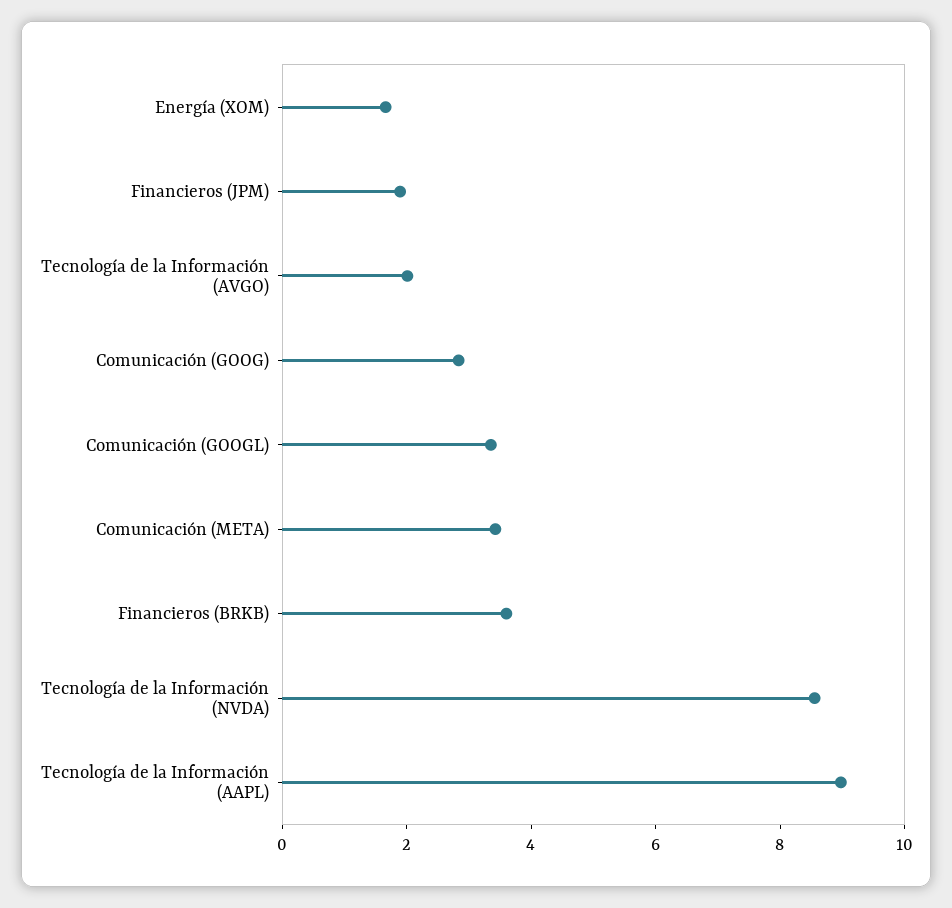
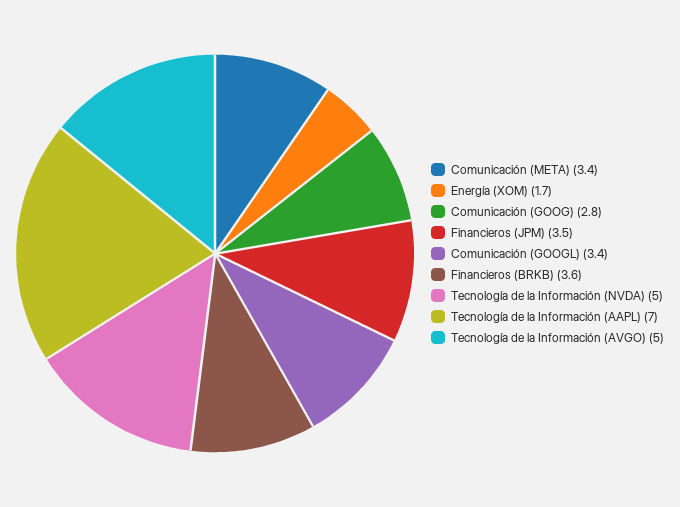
Financieros (JPM): 2 -> 3.5
Tecnología de la Información (AVGO): 2 -> 5
Tecnología de la Información (NVDA): 8.5 -> 5
Tecnología de la Información (AAPL): 9 -> 7

